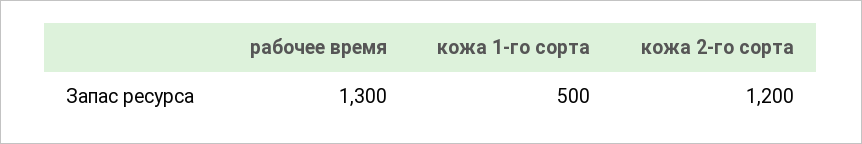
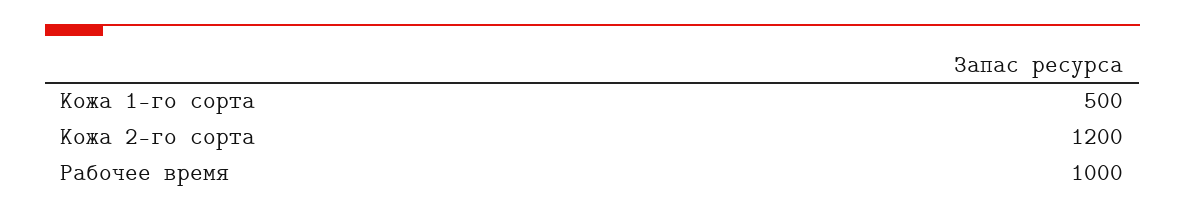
рабочее время: 1300 -> 1000

